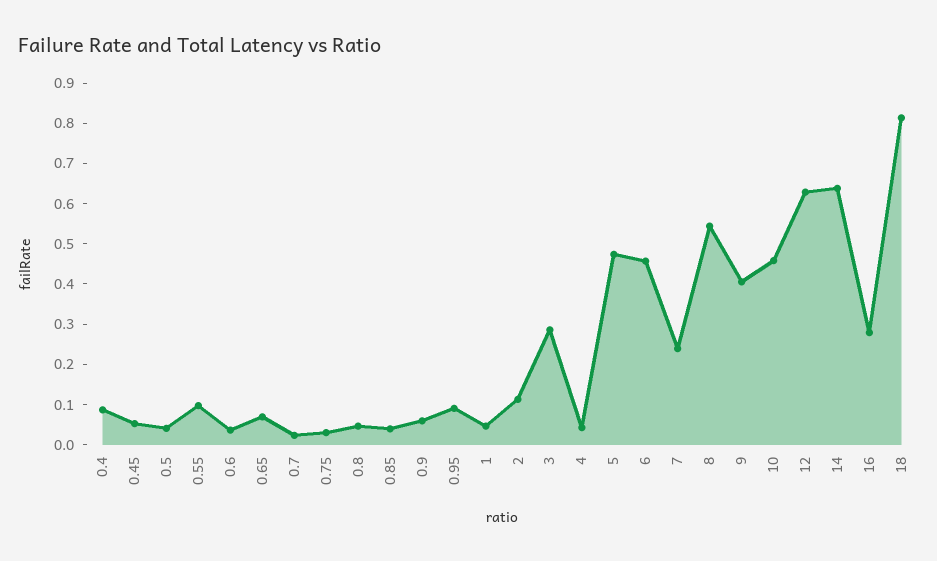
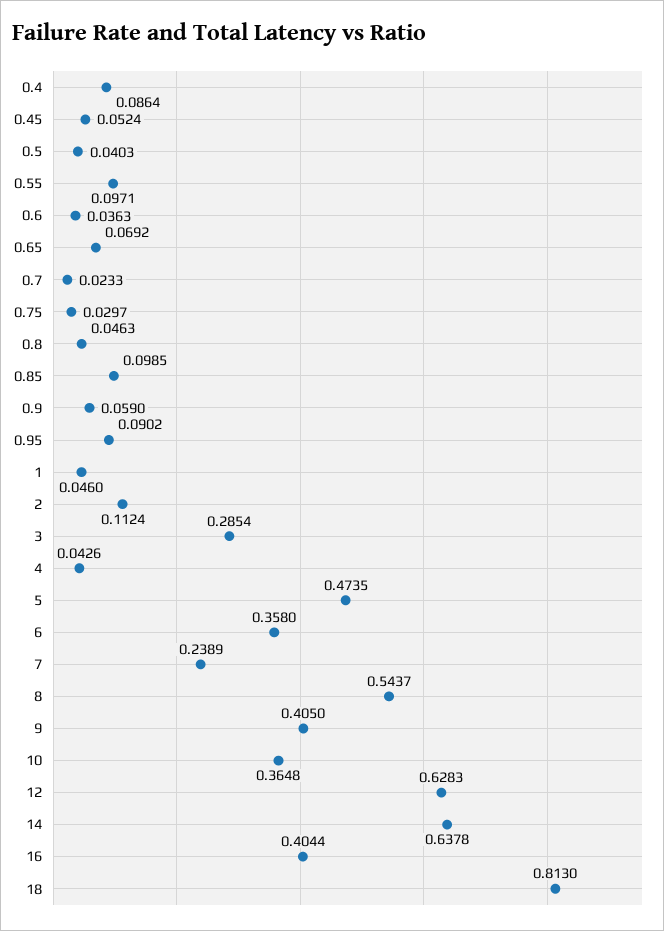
0.85: 0.04 -> 0.0985
6: 0.46 -> 0.358
10: 0.46 -> 0.3648
16: 0.28 -> 0.4044

